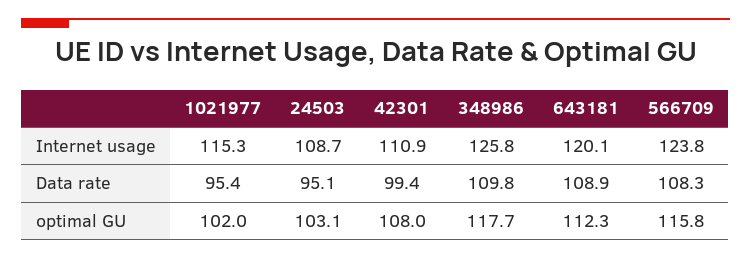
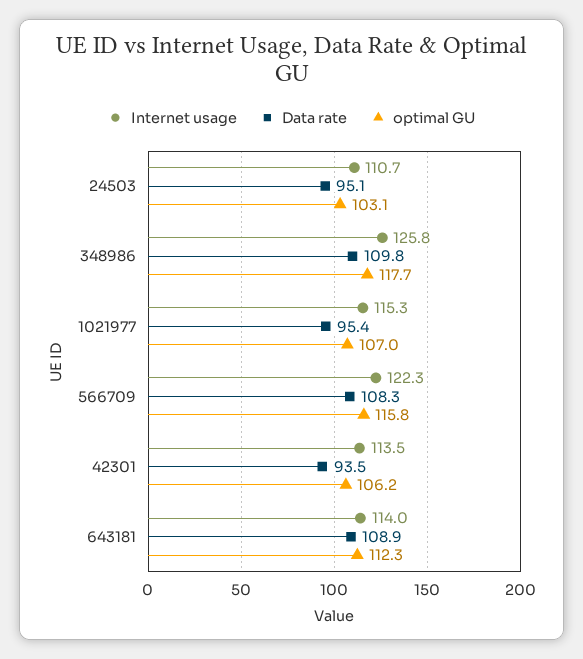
Internet usage, 24503: 108.7 -> 110.7
Internet usage, 42301: 110.9 -> 113.5
Internet usage, 643181: 120.1 -> 114
Internet usage, 566709: 123.8 -> 122.3
Data rate, 42301: 99.4 -> 93.5
optimal GU, 1021977: 102 -> 107
optimal GU, 42301: 108 -> 106.2

